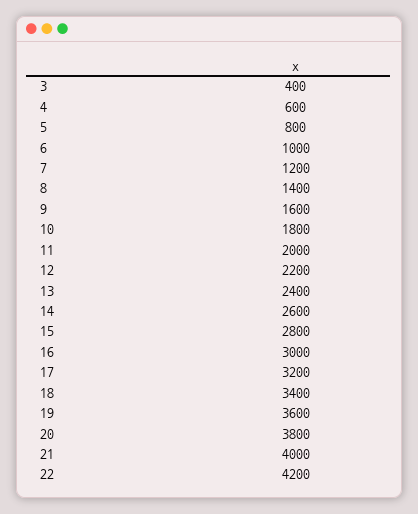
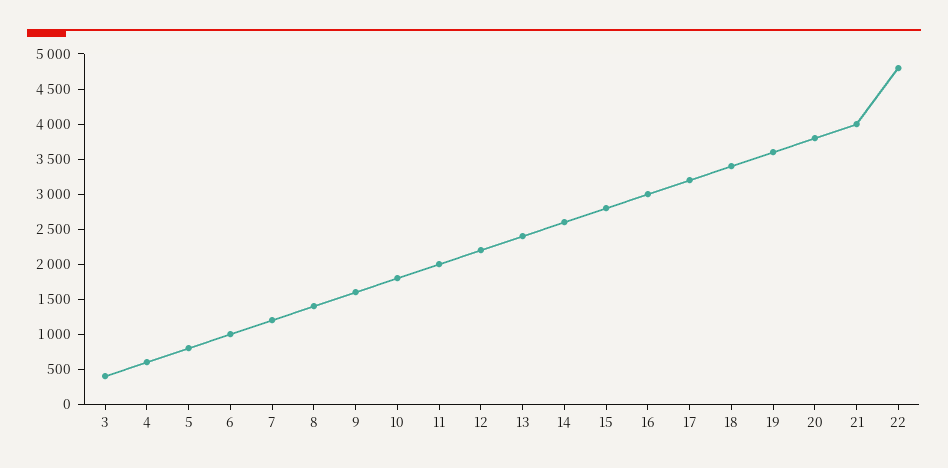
22: 4200 -> 4750

